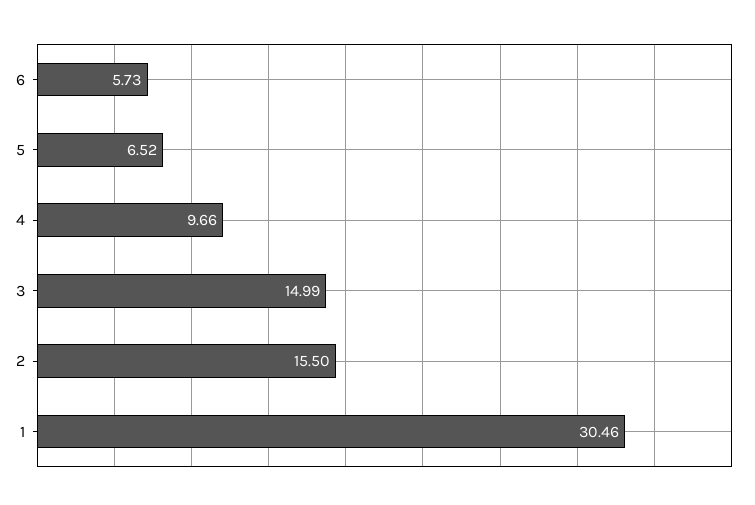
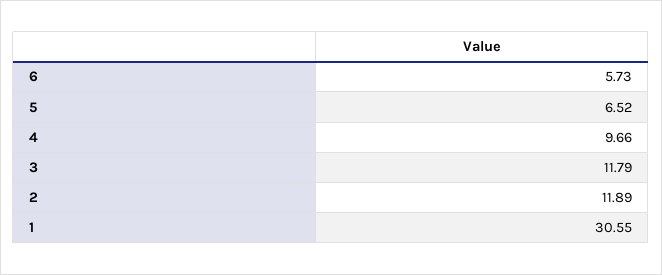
3: 14.99 -> 11.79
2: 15.5 -> 11.89
1: 30.46 -> 30.55

